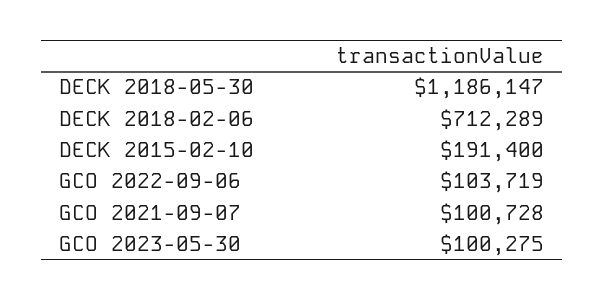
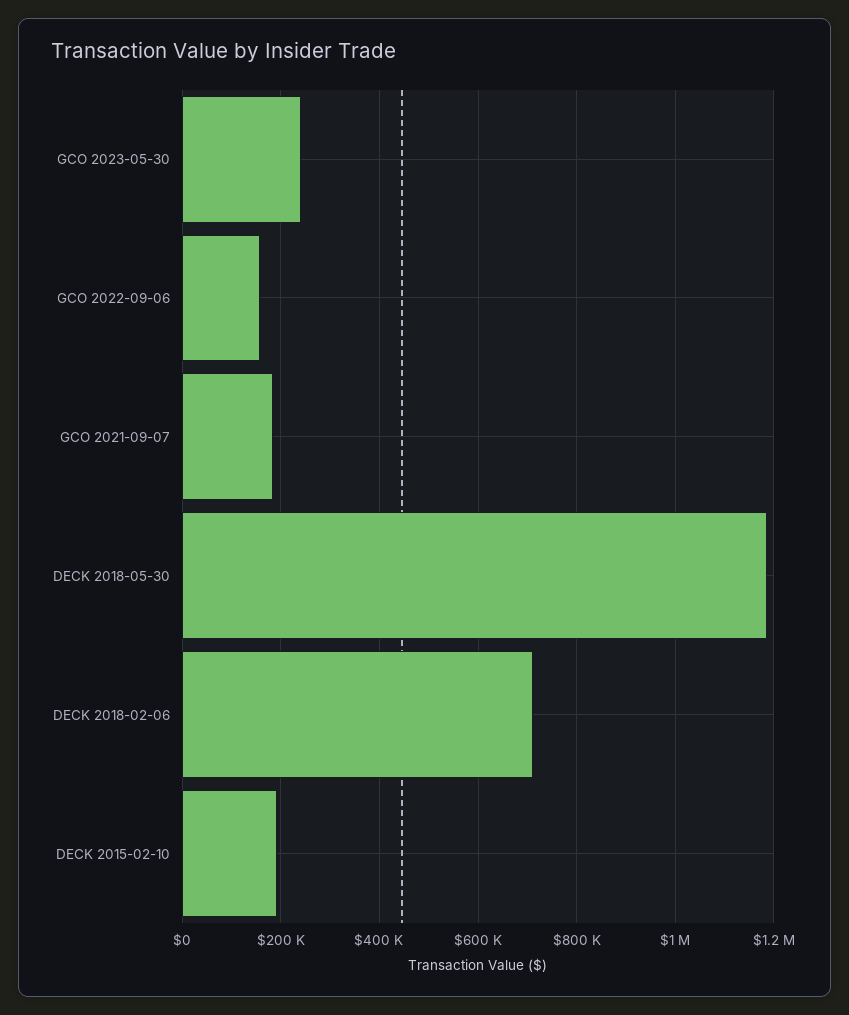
GCO 2022-09-06: 103719 -> 160000
GCO 2021-09-07: 100728 -> 180000
GCO 2023-05-30: 100275 -> 240000

